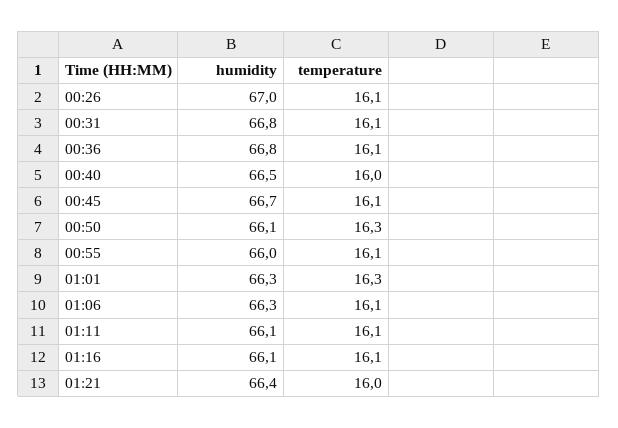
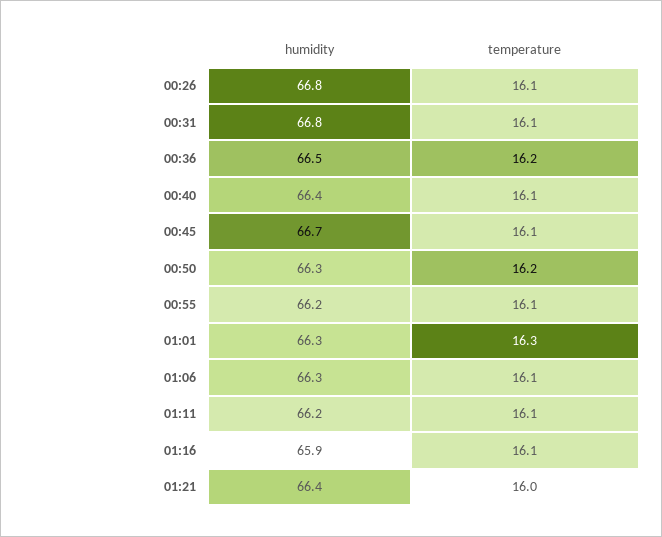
humidity, 00:26: 67 -> 66.8
humidity, 00:36: 66.8 -> 66.5
temperature, 00:36: 16.1 -> 16.2
humidity, 00:40: 66.5 -> 66.4
temperature, 00:40: 16 -> 16.1
humidity, 00:50: 66.1 -> 66.3
temperature, 00:50: 16.3 -> 16.2
humidity, 00:55: 66 -> 66.2
humidity, 01:11: 66.1 -> 66.2
humidity, 01:16: 66.1 -> 65.9

